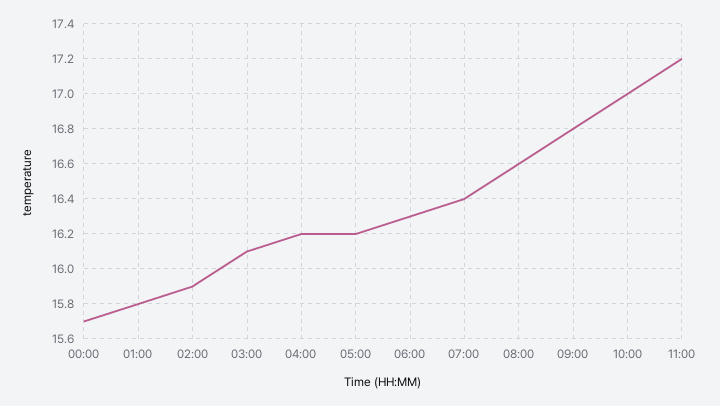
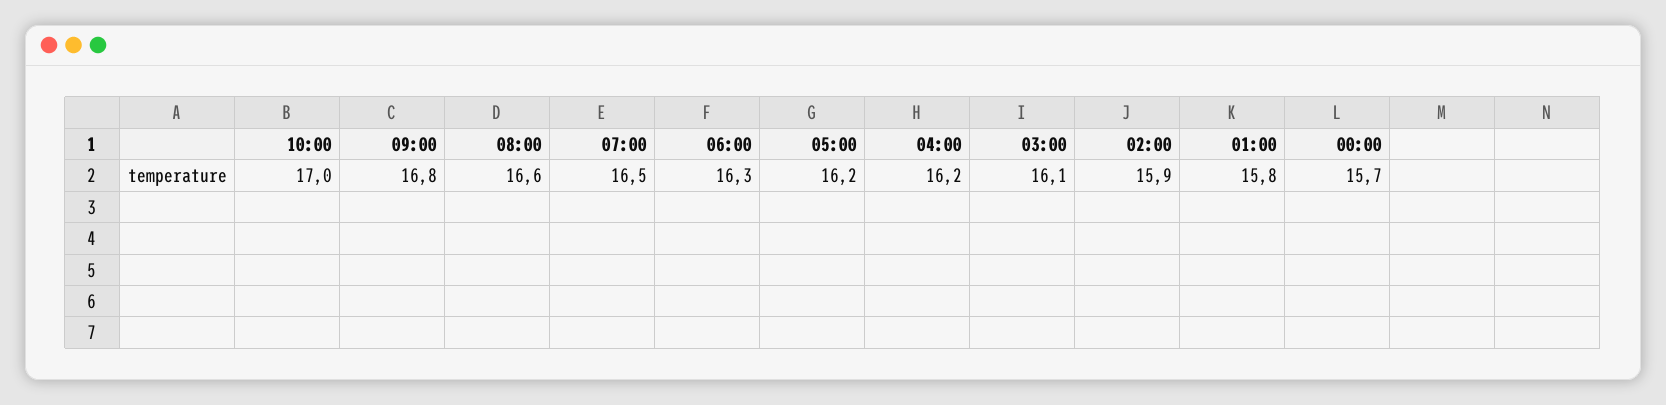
07:00: 16.4 -> 16.5
11:00: 17.2 -> none

